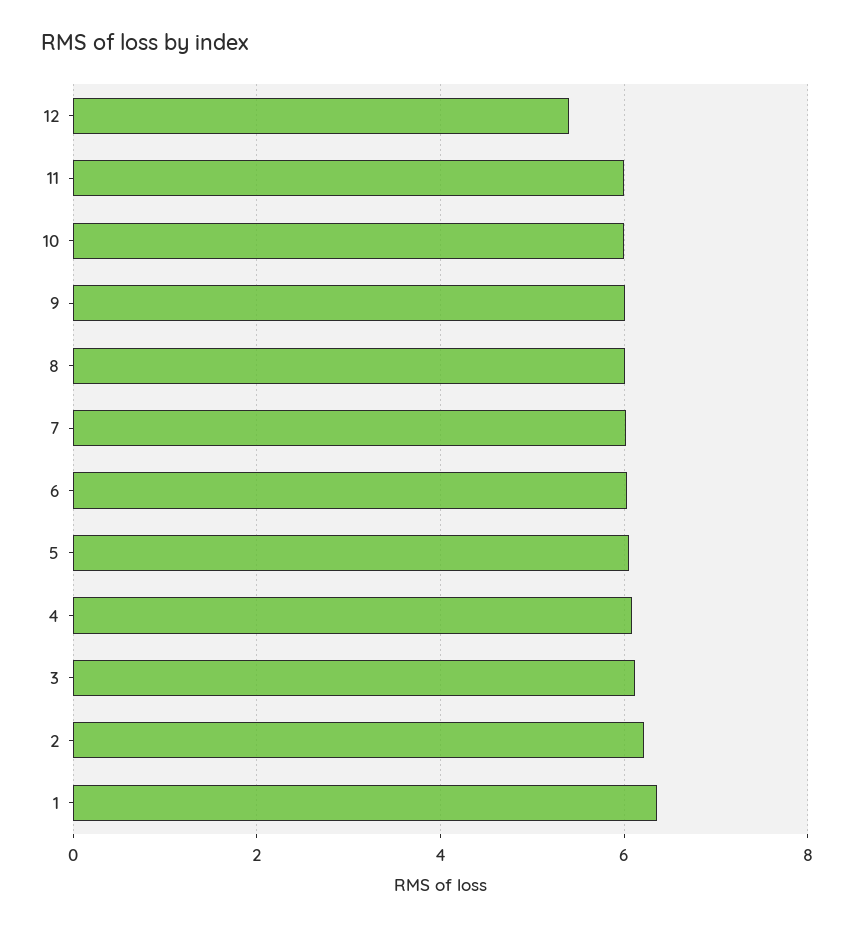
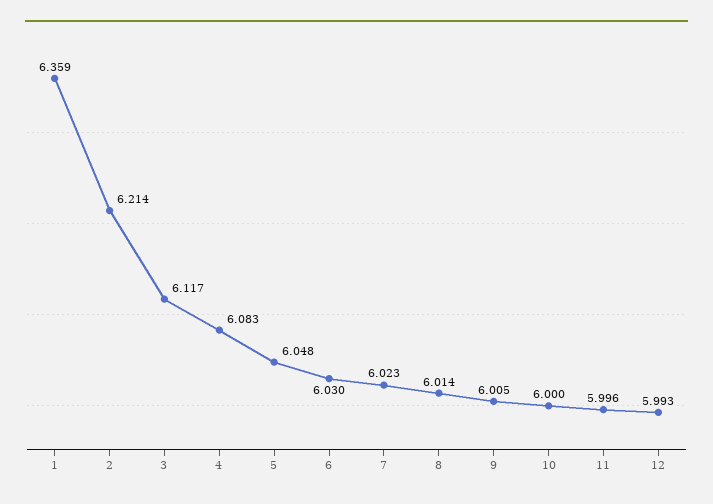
12: 5.4 -> 5.993

